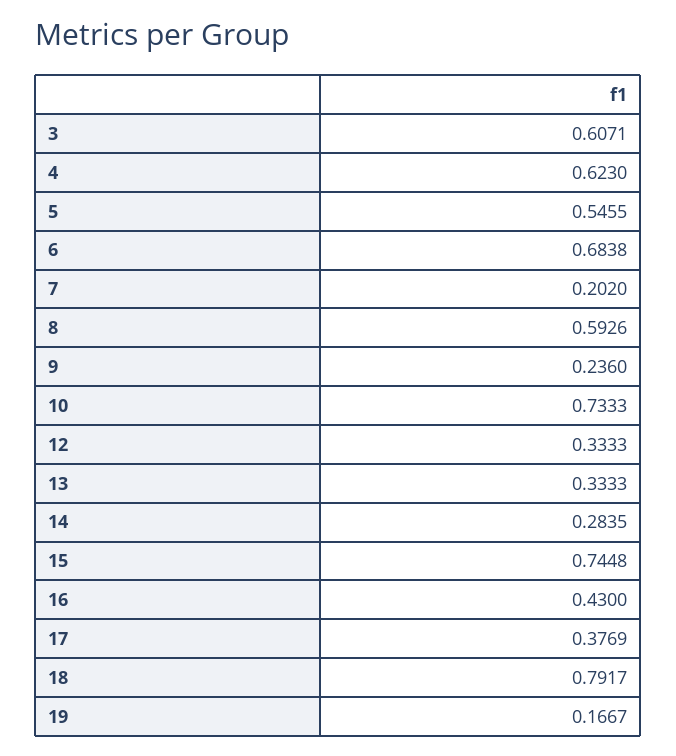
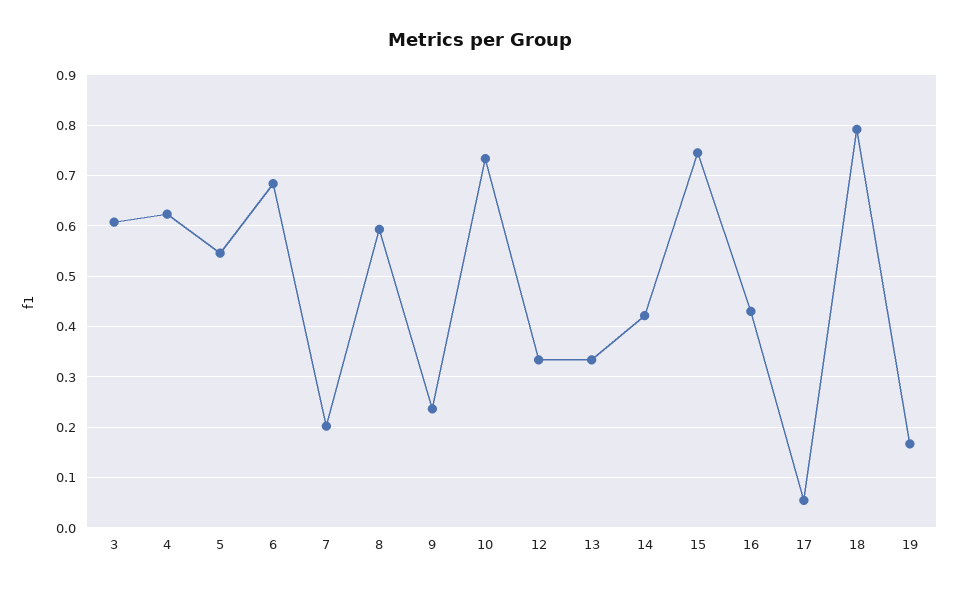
14: 0.2835 -> 0.42
17: 0.3769 -> 0.06

